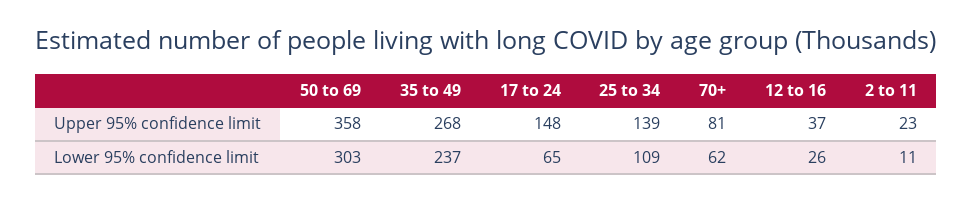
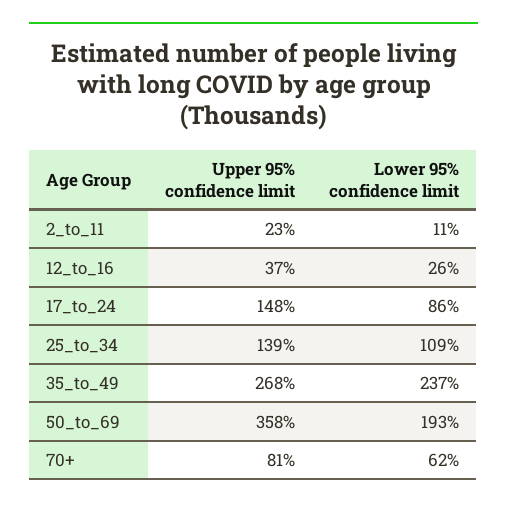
50 to 69, Lower 95% confidence limit: 303 -> 193
17 to 24, Lower 95% confidence limit: 65 -> 86

